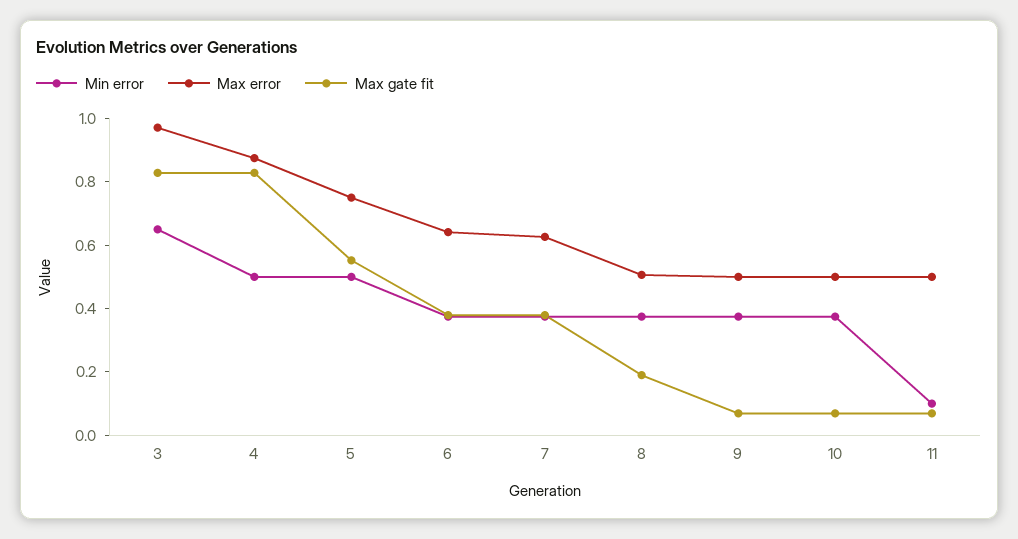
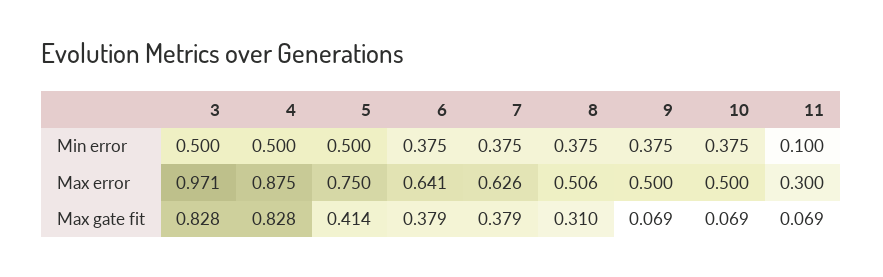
Min error, 3: 0.65 -> 0.5
Max gate fit, 5: 0.55 -> 0.414
Max gate fit, 8: 0.2 -> 0.31
Max error, 11: 0.5 -> 0.3

